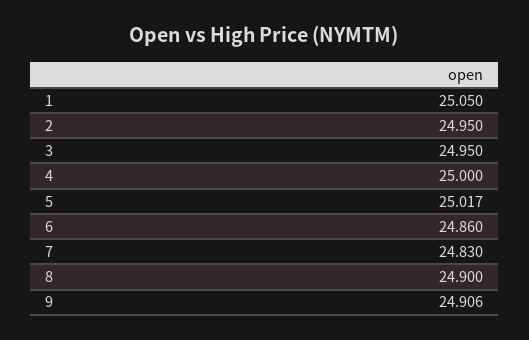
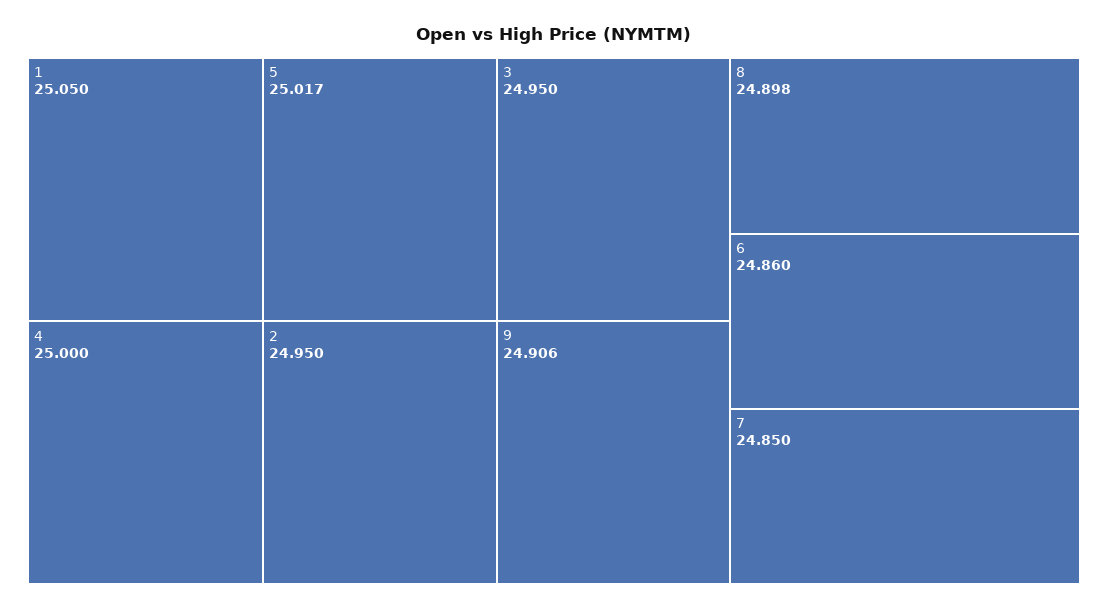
7: 24.83 -> 24.85
8: 24.9 -> 24.898

